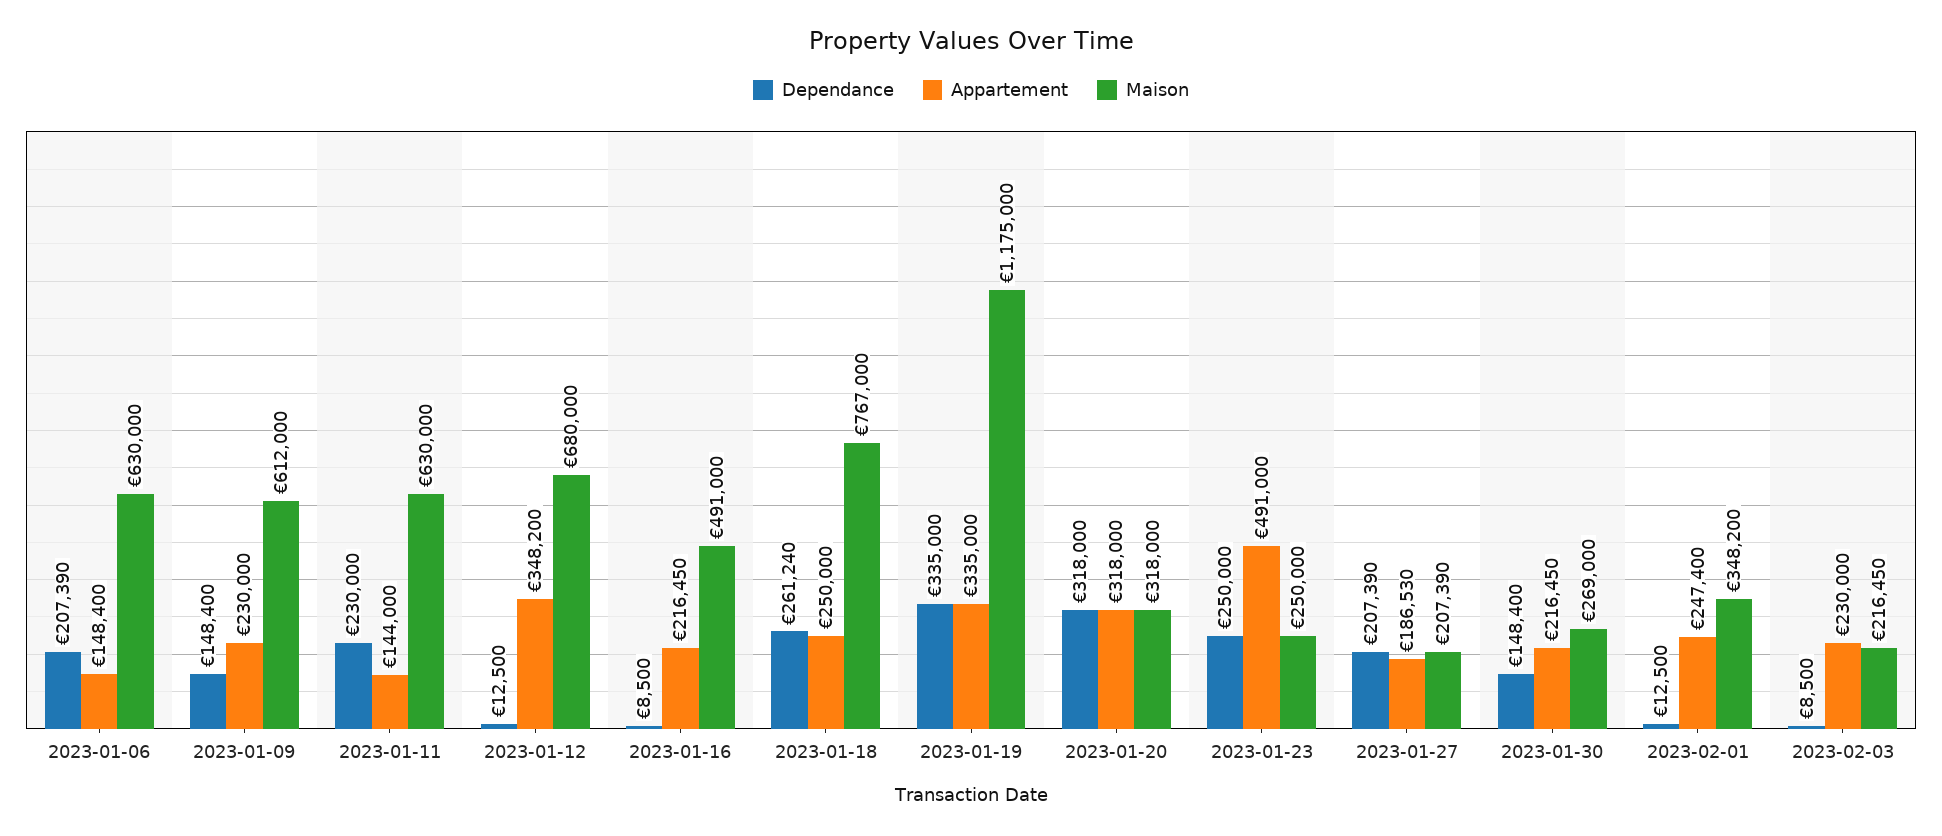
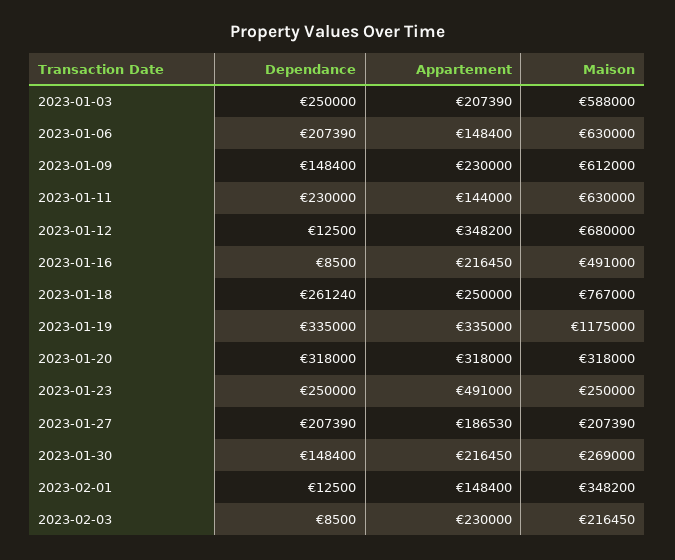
Appartement, 2023-02-01: 247400 -> 148400
Dependance, 2023-01-03: none -> 250000
Appartement, 2023-01-03: none -> 207390
Maison, 2023-01-03: none -> 588000

